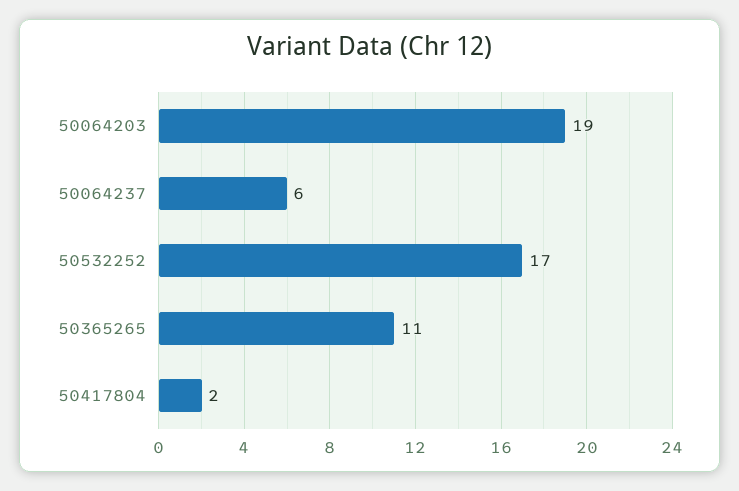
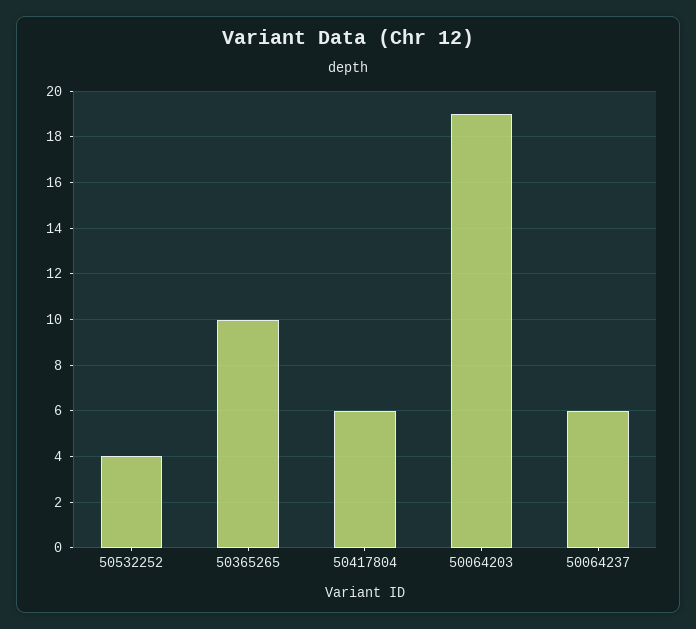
50532252: 17 -> 4
50365265: 11 -> 10
50417804: 2 -> 6

